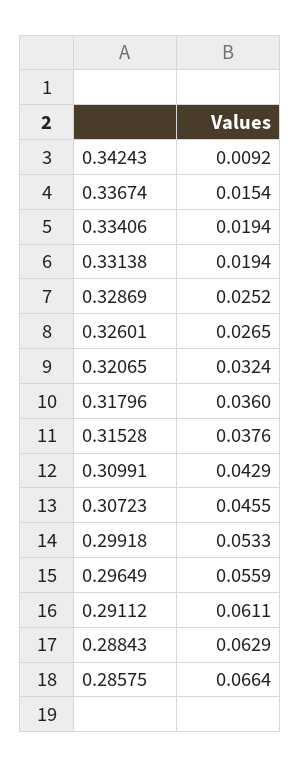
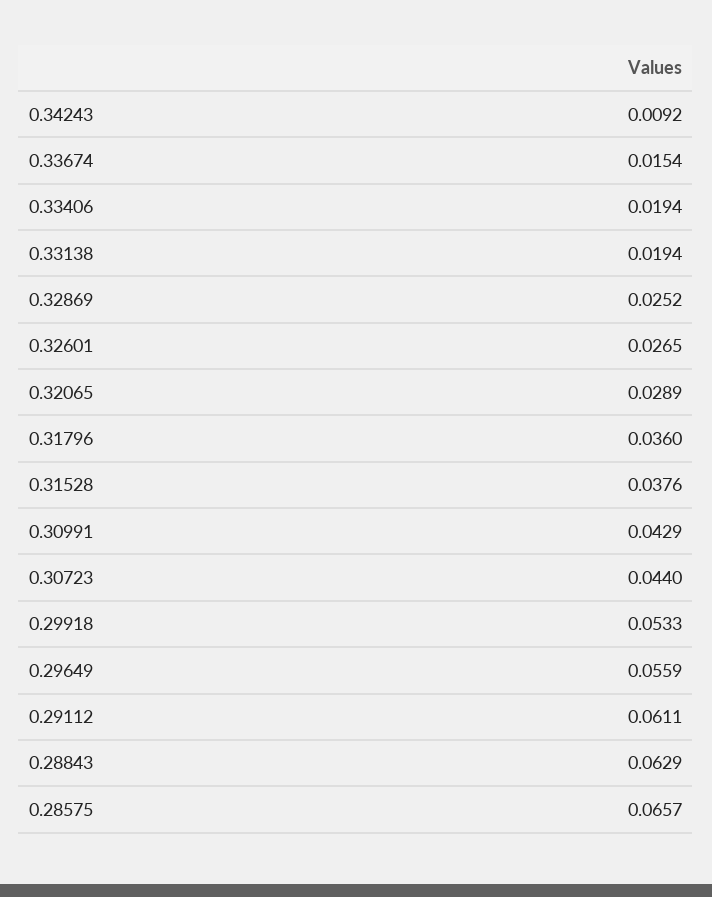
0.32065: 0.0324 -> 0.0289
0.30723: 0.0455 -> 0.044
0.28575: 0.0664 -> 0.0657

